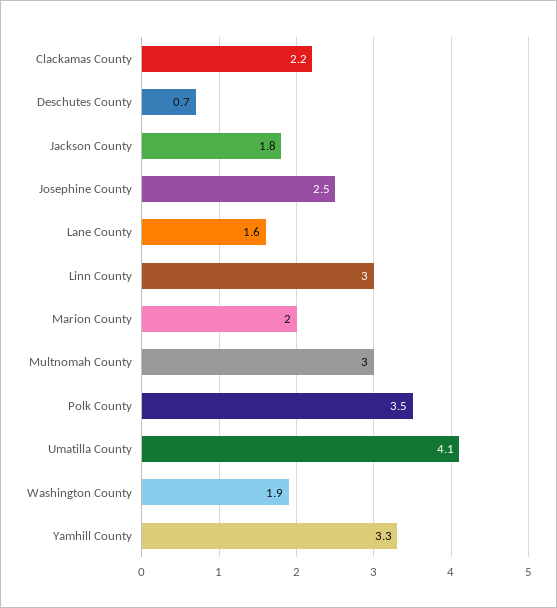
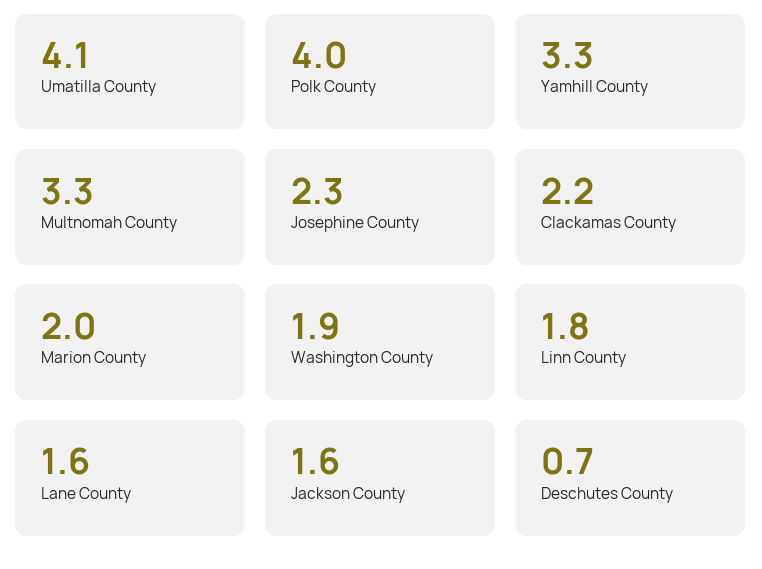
Jackson County: 1.8 -> 1.6
Josephine County: 2.5 -> 2.3
Linn County: 3 -> 1.8
Multnomah County: 3 -> 3.3
Polk County: 3.5 -> 4

